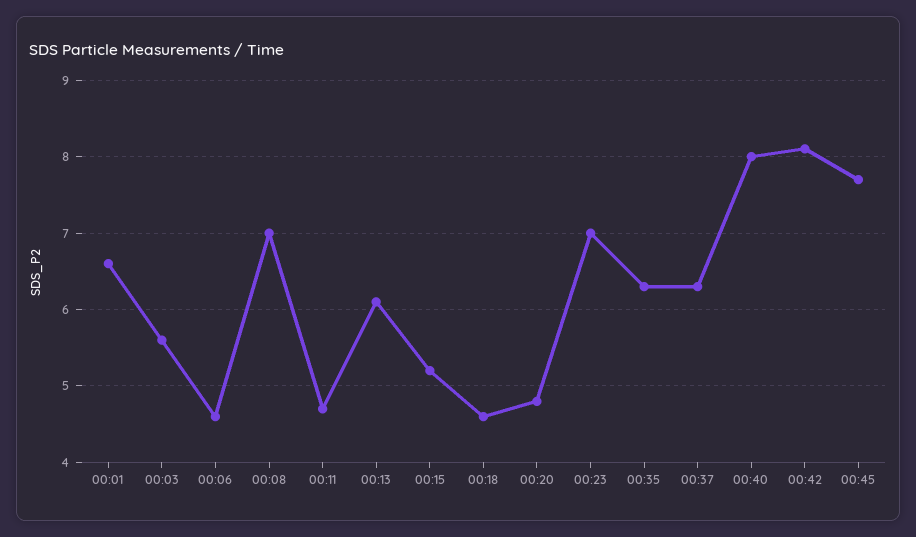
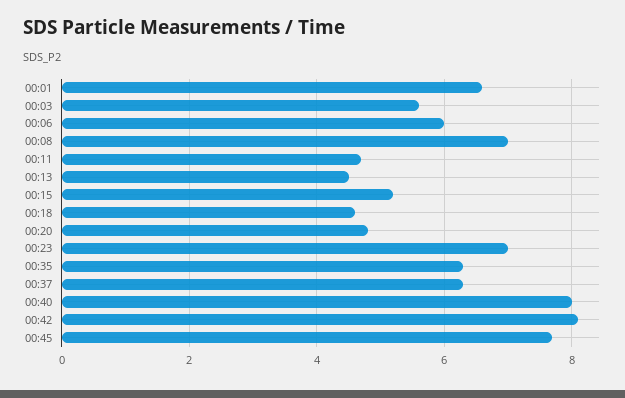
00:06: 4.6 -> 6
00:13: 6.1 -> 4.5

